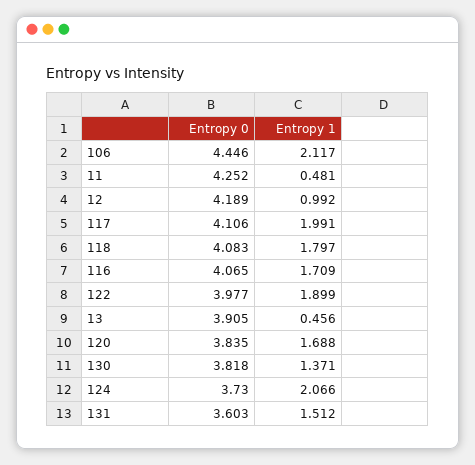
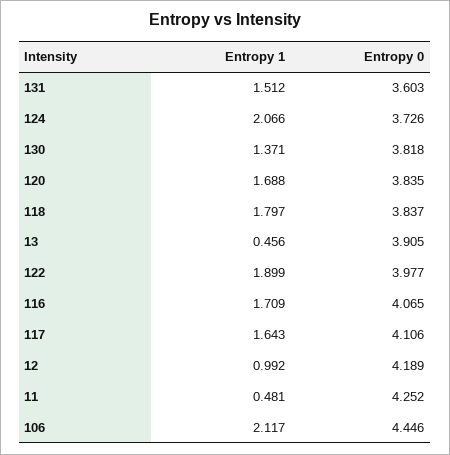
Entropy 1, 117: 1.991 -> 1.643
Entropy 0, 118: 4.083 -> 3.837
Entropy 0, 124: 3.73 -> 3.726

